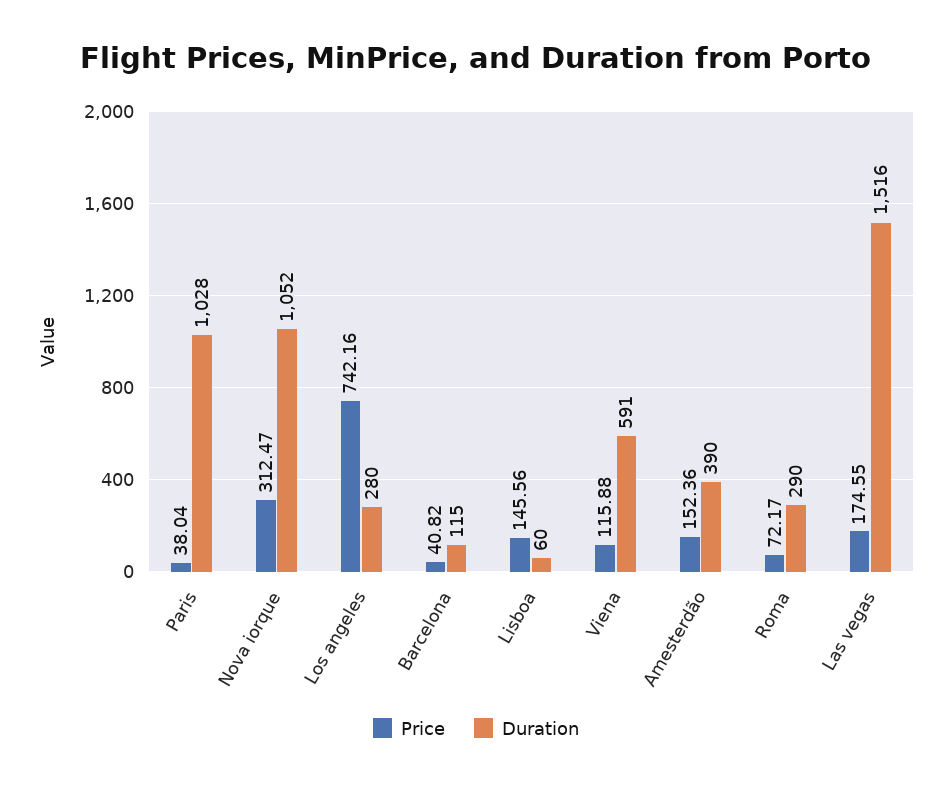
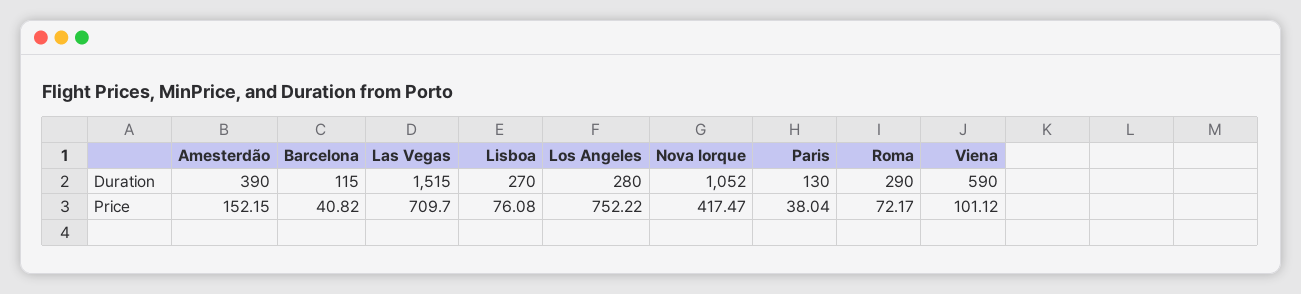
Duration, Paris: 1028 -> 130
Price, Nova iorque: 312.47 -> 417.47
Price, Los angeles: 742.16 -> 752.22
Price, Lisboa: 145.56 -> 76.08
Duration, Lisboa: 60 -> 270
Price, Viena: 115.88 -> 101.12
Duration, Viena: 591 -> 590
Price, Amesterdão: 152.36 -> 152.15
Price, Las vegas: 174.55 -> 709.7
Duration, Las vegas: 1516 -> 1515

